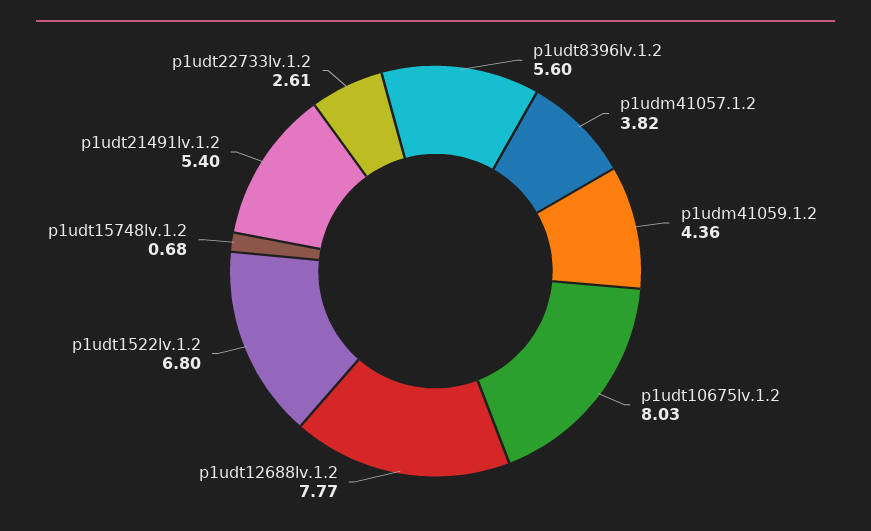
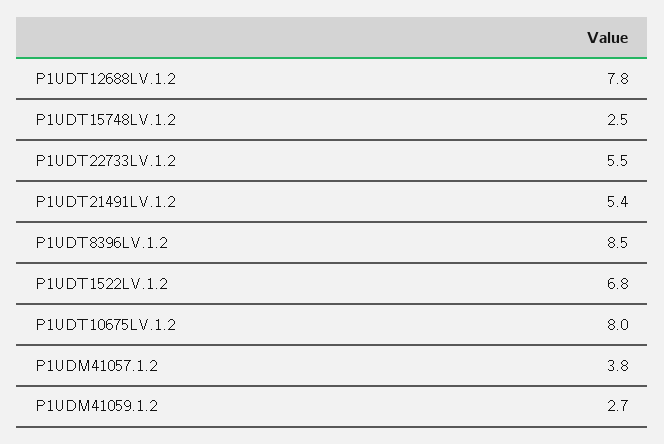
p1udt8396lv.1.2: 5.6 -> 8.5
p1udm41059.1.2: 4.36 -> 2.7
p1udt15748lv.1.2: 0.68 -> 2.5
p1udt22733lv.1.2: 2.61 -> 5.5

